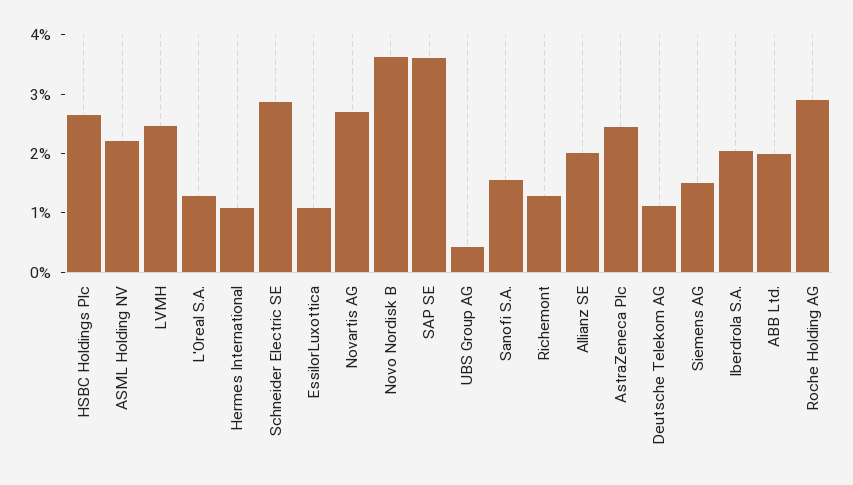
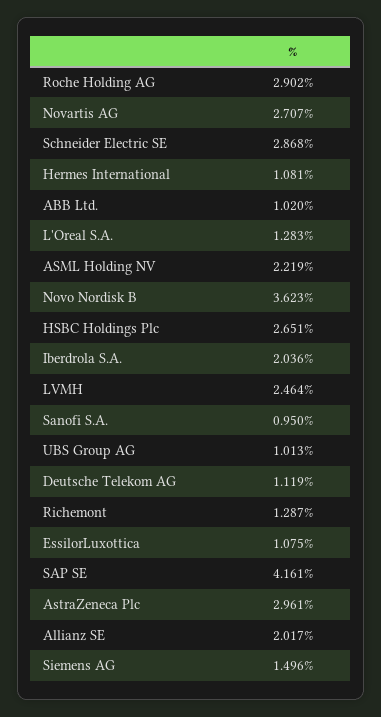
SAP SE: 3.6 -> 4.161
UBS Group AG: 0.4 -> 1.013
Sanofi S.A.: 1.6 -> 0.95
AstraZeneca Plc: 2.4 -> 2.961
ABB Ltd.: 2 -> 1.02

